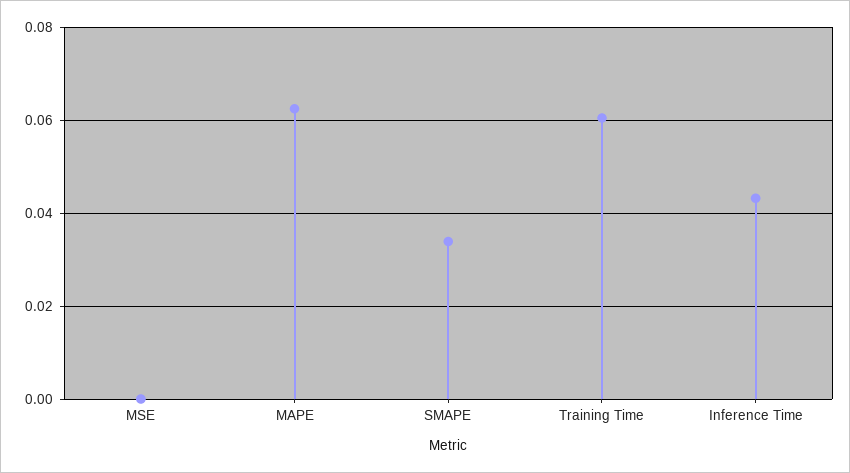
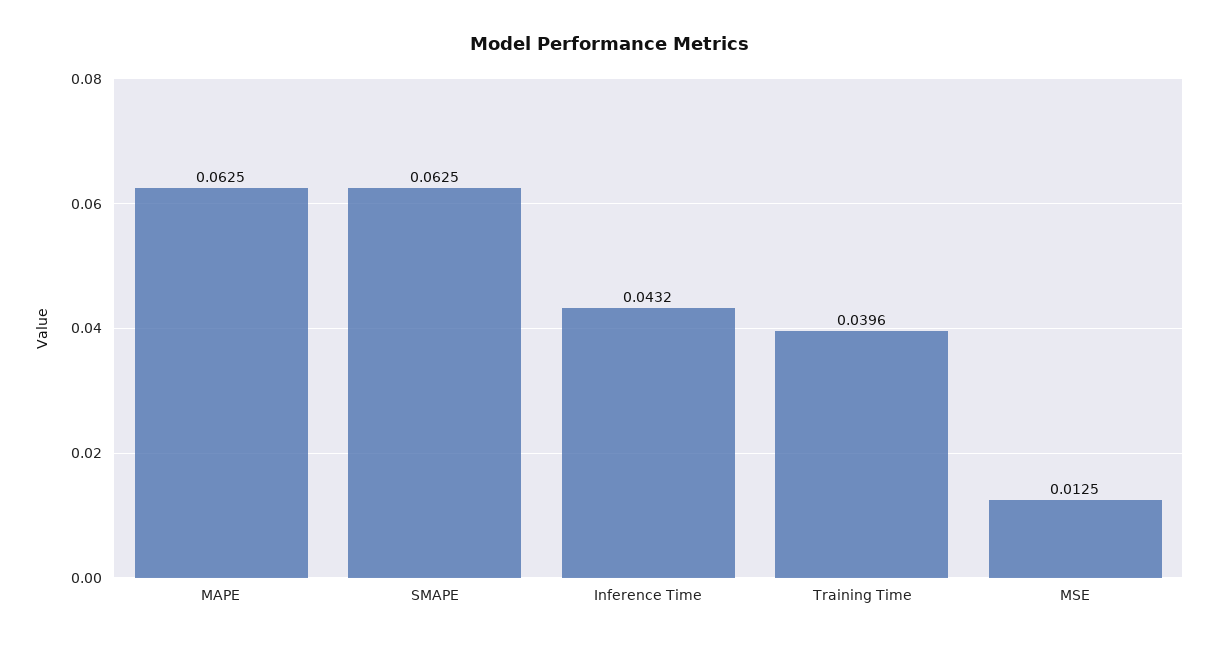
MSE: 0 -> 0.0125
SMAPE: 0.034 -> 0.0625
Training Time: 0.06 -> 0.0396

